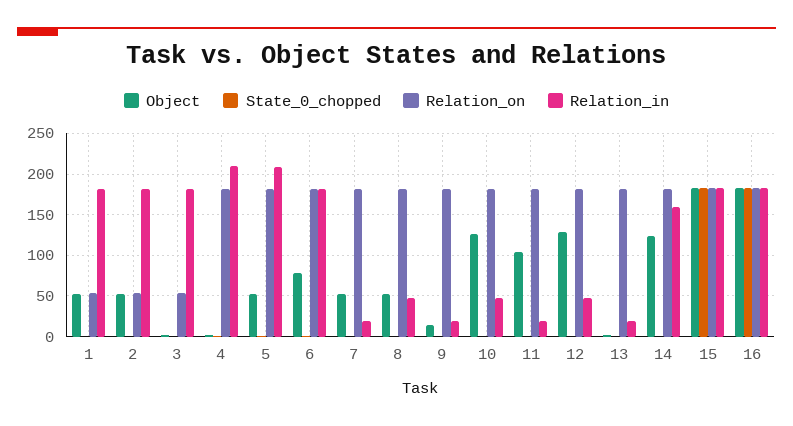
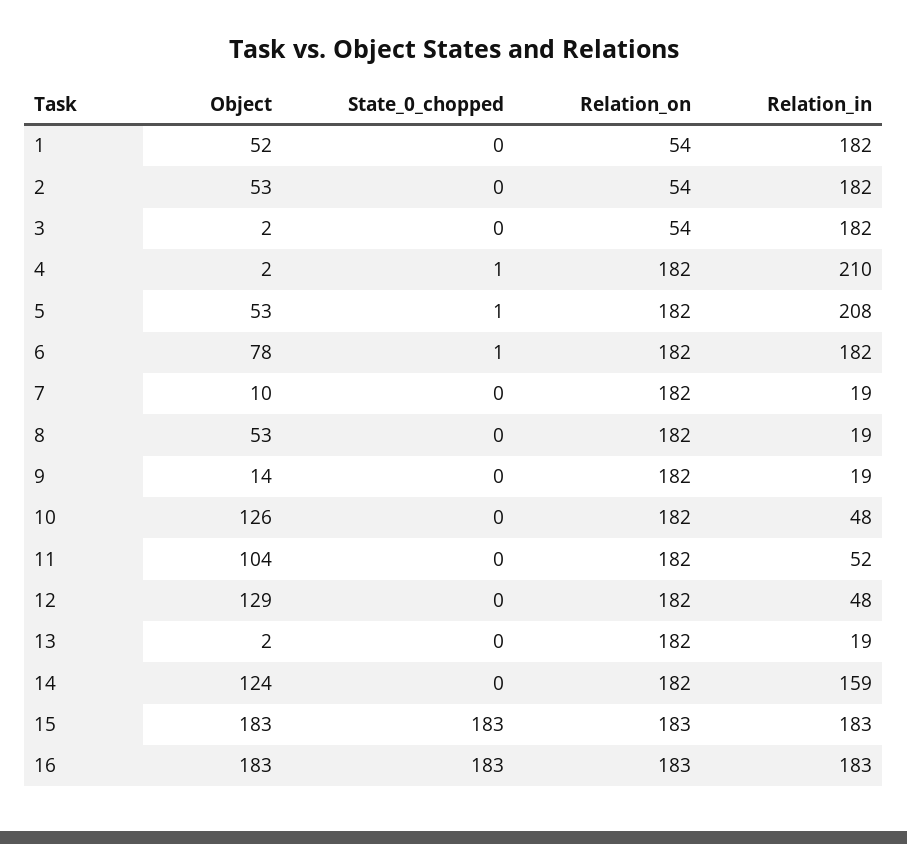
Object, 7: 50 -> 10
Relation_in, 8: 50 -> 19
Relation_in, 11: 20 -> 52

